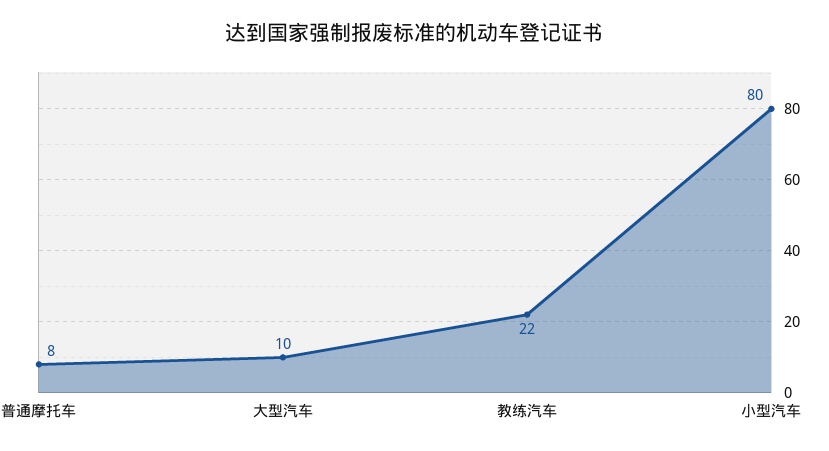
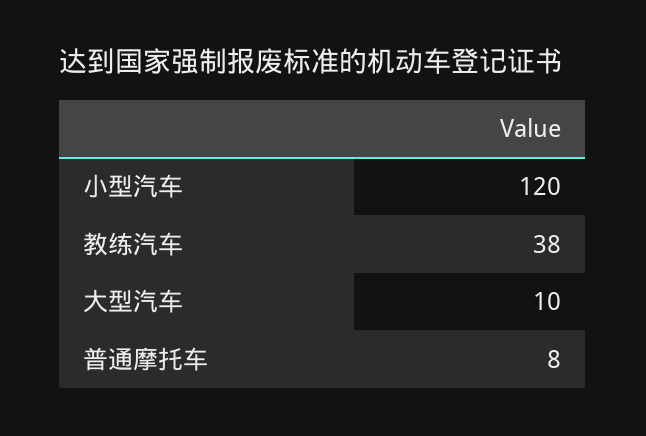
教练汽车: 22 -> 38
小型汽车: 80 -> 120

